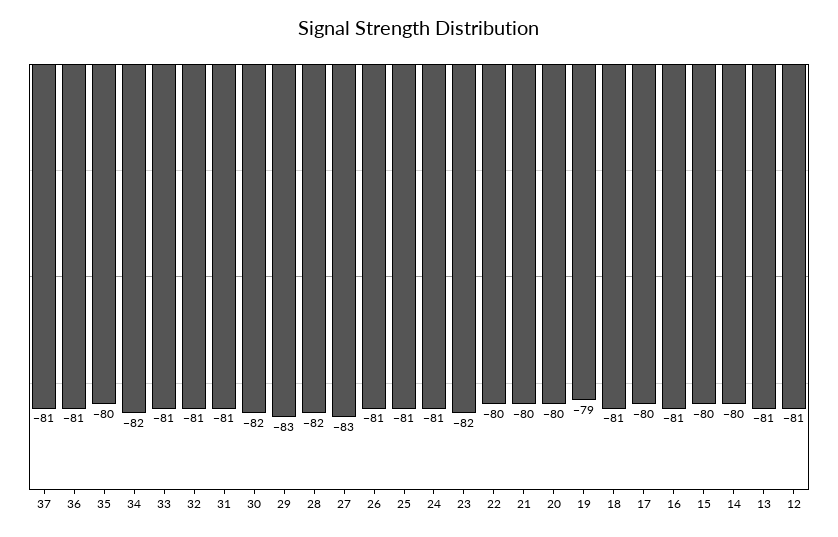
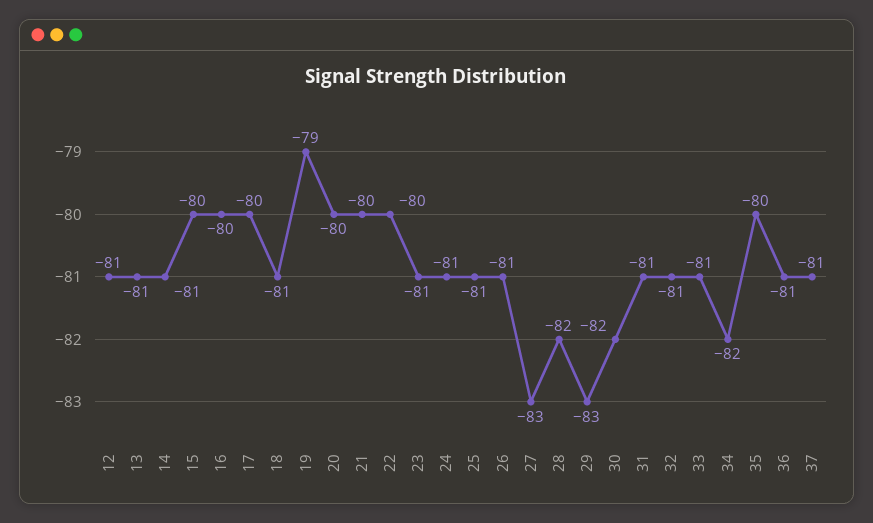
23: -82 -> -81
16: -81 -> -80
14: -80 -> -81

